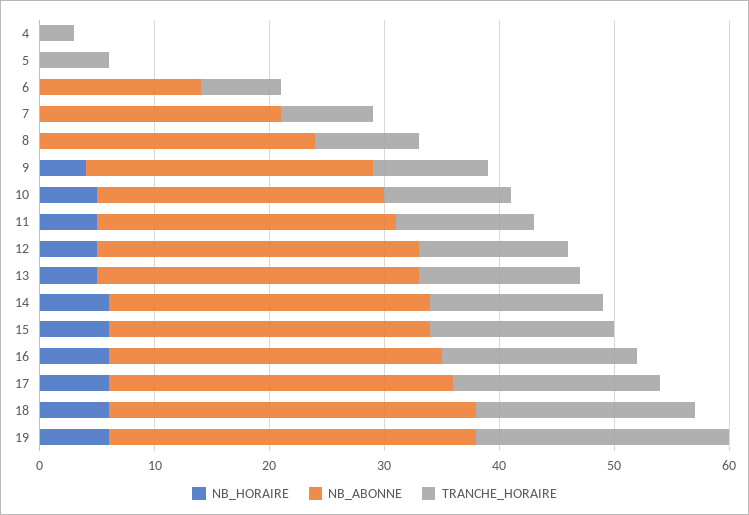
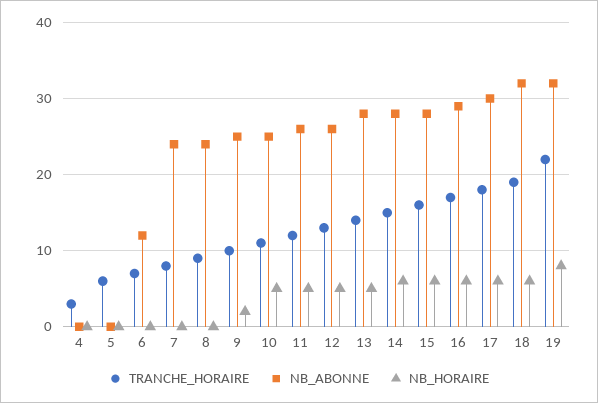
NB_ABONNE, 6: 14 -> 12
NB_ABONNE, 7: 21 -> 24
NB_HORAIRE, 9: 4 -> 2
NB_ABONNE, 12: 28 -> 26
NB_HORAIRE, 19: 6 -> 8

